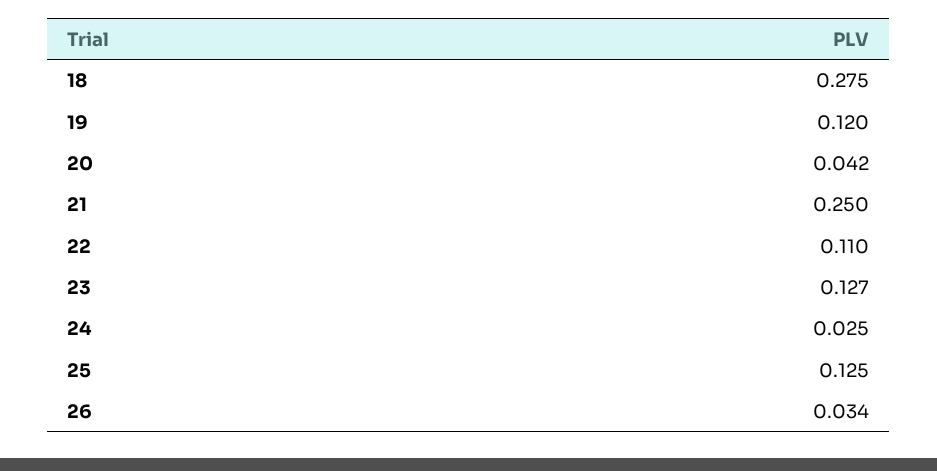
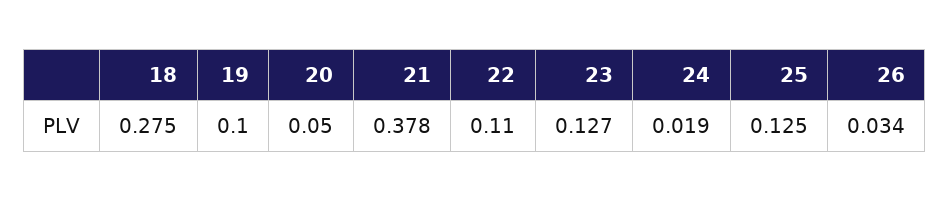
19: 0.12 -> 0.1
20: 0.042 -> 0.05
21: 0.25 -> 0.378
24: 0.025 -> 0.019

